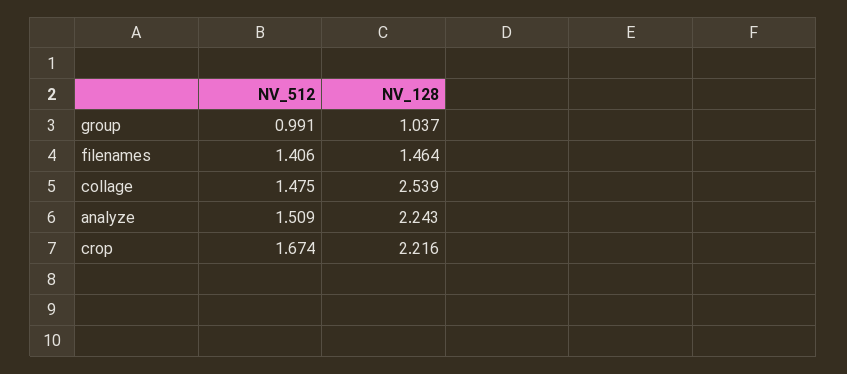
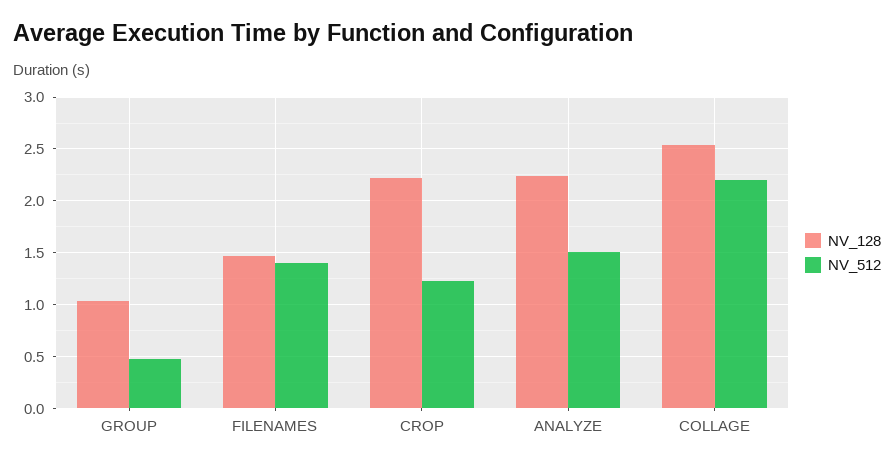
NV_512, group: 0.991 -> 0.5
NV_512, collage: 1.475 -> 2.2
NV_512, crop: 1.674 -> 1.2

